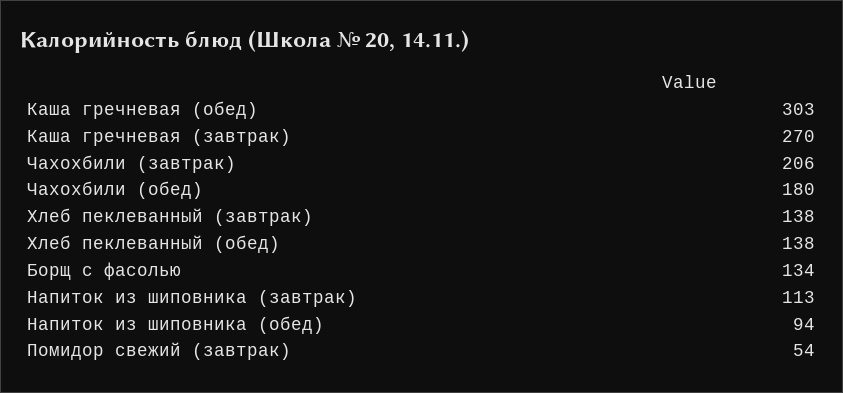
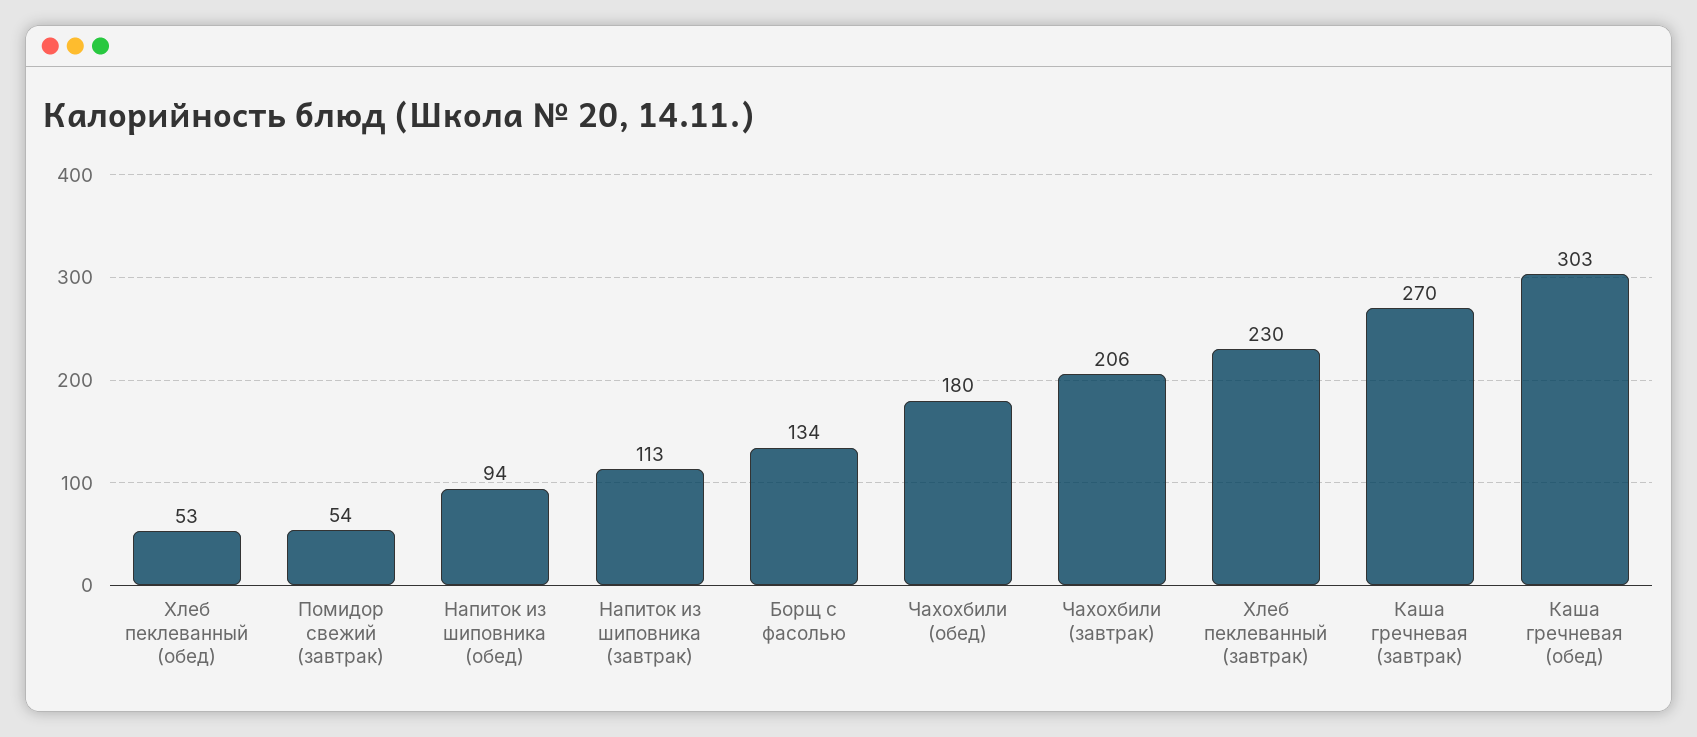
Хлеб пеклеванный (завтрак): 138 -> 230
Хлеб пеклеванный (обед): 138 -> 53

